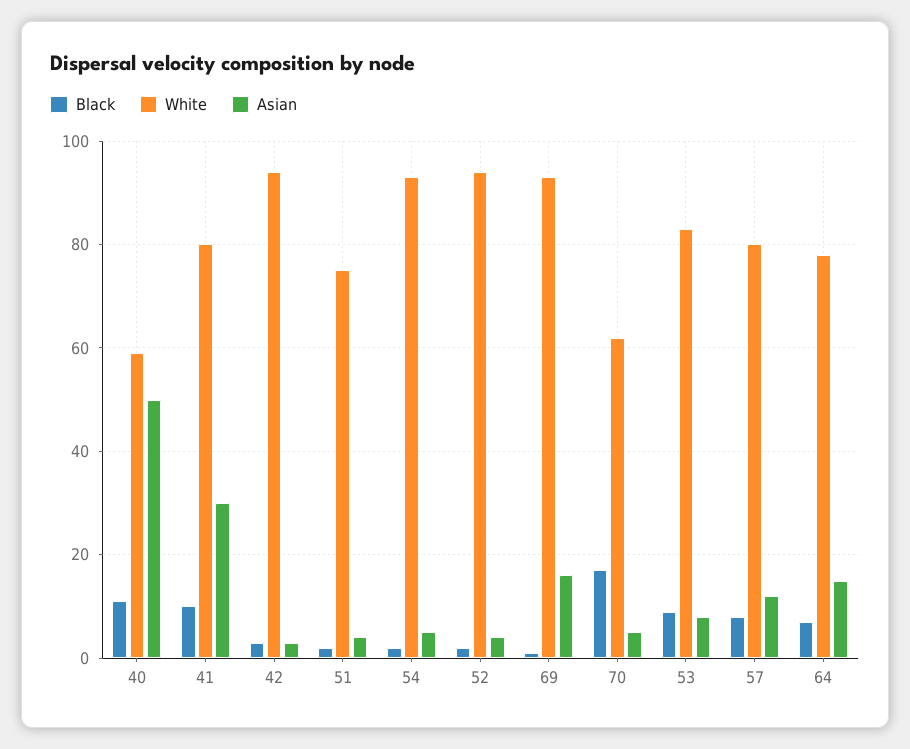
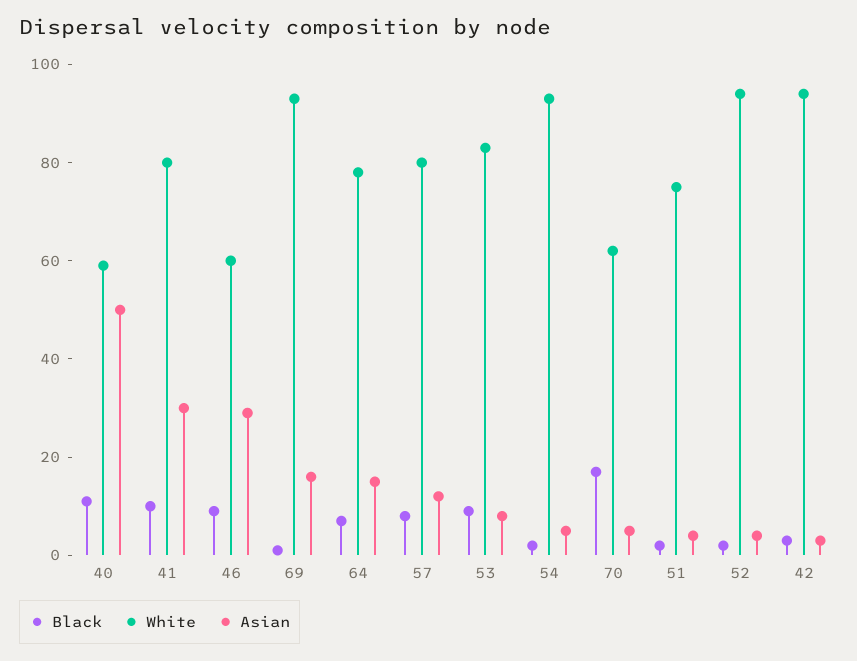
Black, 46: none -> 10
White, 46: none -> 60
Asian, 46: none -> 30

